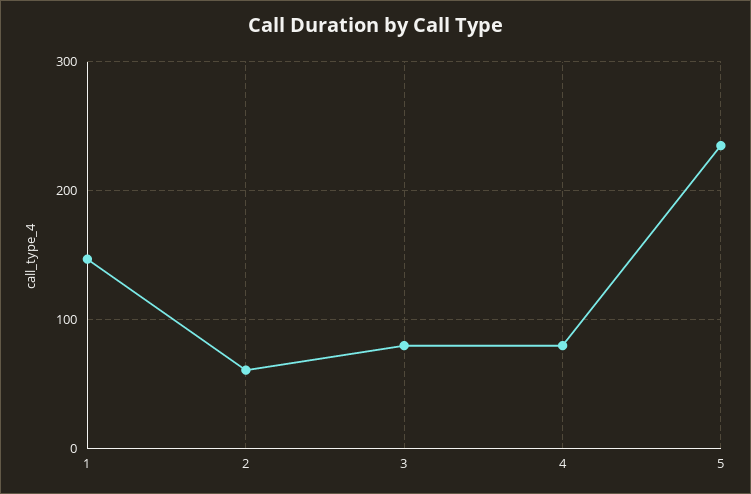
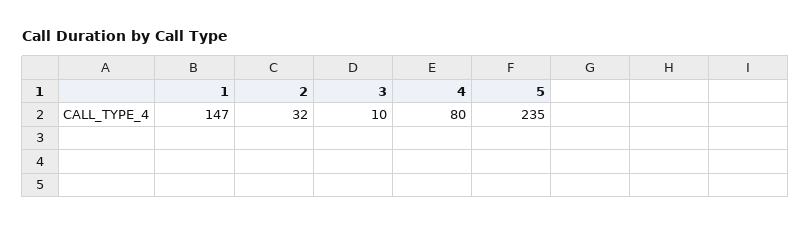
2: 60 -> 32
3: 80 -> 10

